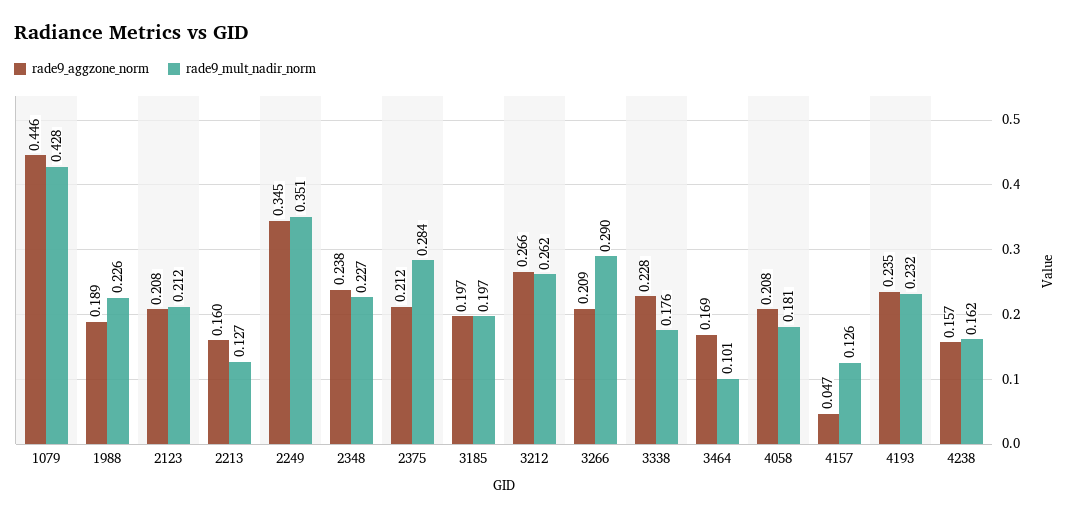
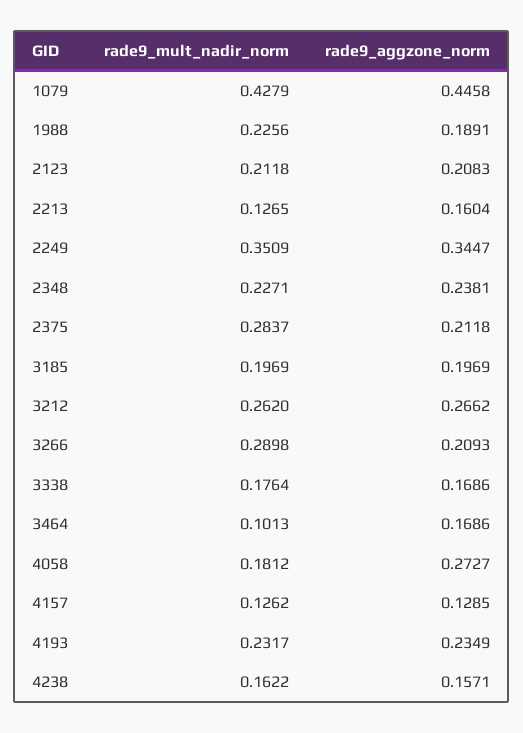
rade9_aggzone_norm, 3338: 0.228 -> 0.1686
rade9_aggzone_norm, 4058: 0.208 -> 0.2727
rade9_aggzone_norm, 4157: 0.047 -> 0.1285

